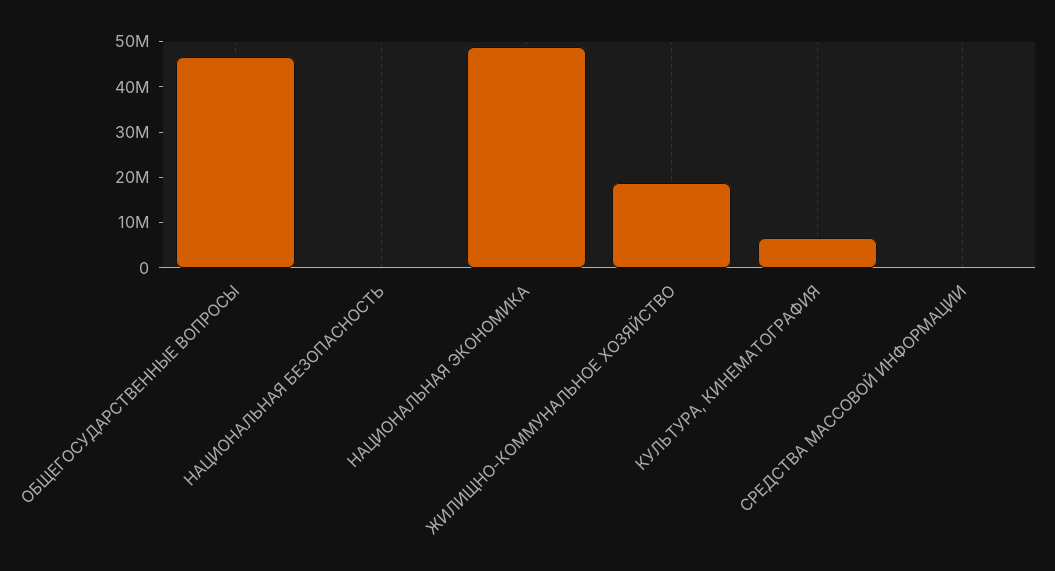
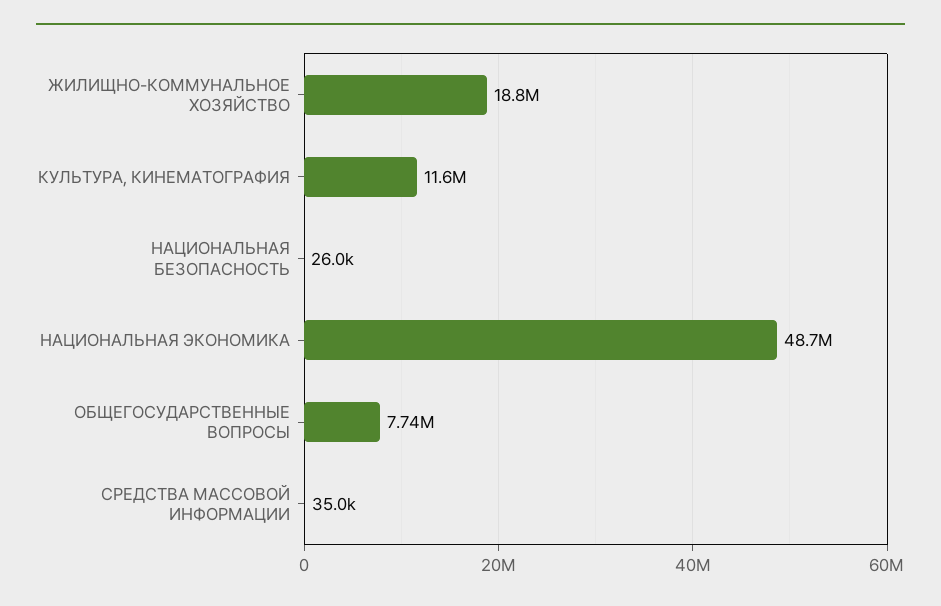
ОБЩЕГОСУДАРСТВЕННЫЕ ВОПРОСЫ: 46000000 -> 7740000
КУЛЬТУРА, КИНЕМАТОГРАФИЯ: 6000000 -> 11600000

